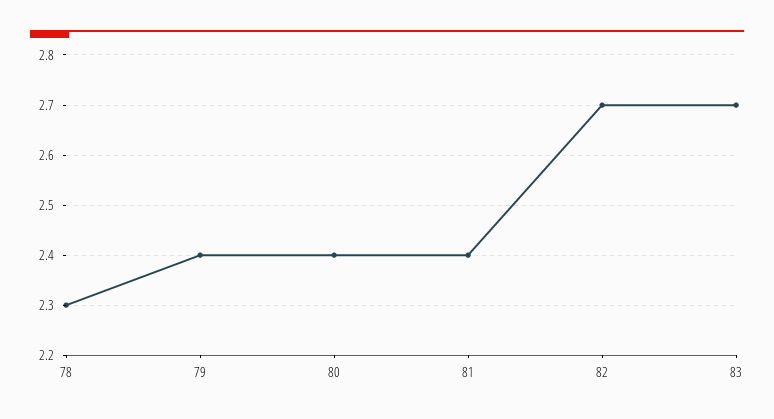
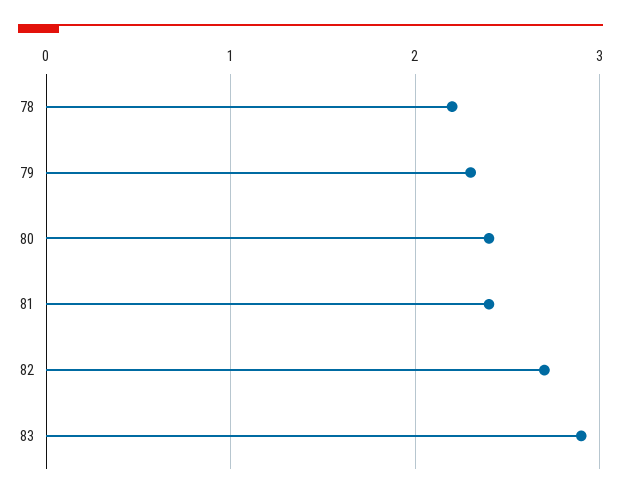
78: 2.3 -> 2.2
79: 2.4 -> 2.3
83: 2.7 -> 2.9

